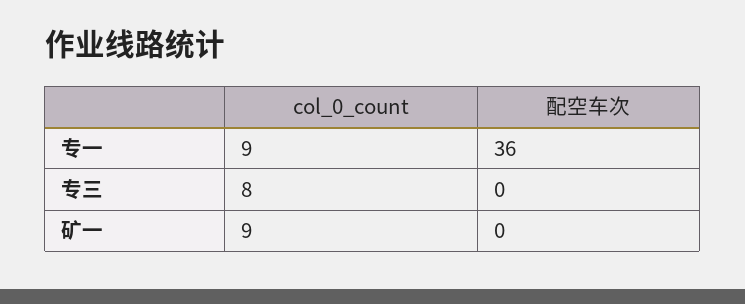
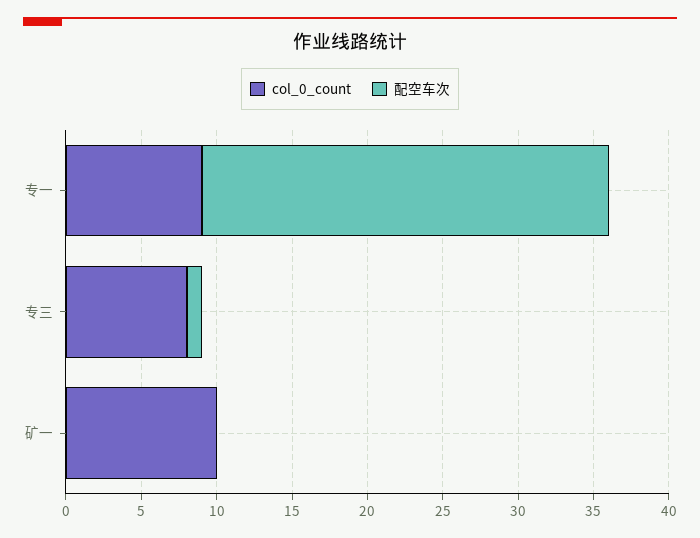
配空车次, 专一: 36 -> 27
配空车次, 专三: 0 -> 1
col_0_count, 矿一: 9 -> 10

